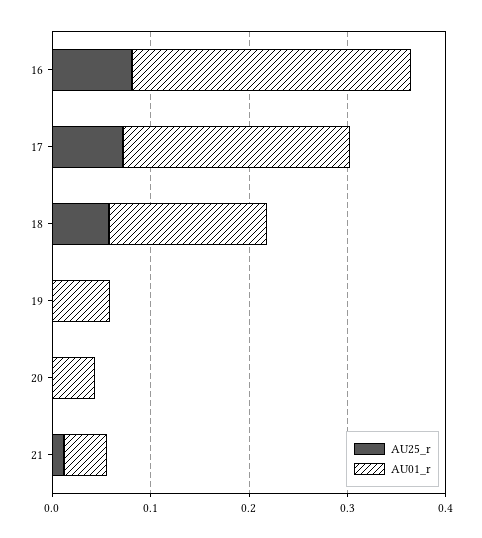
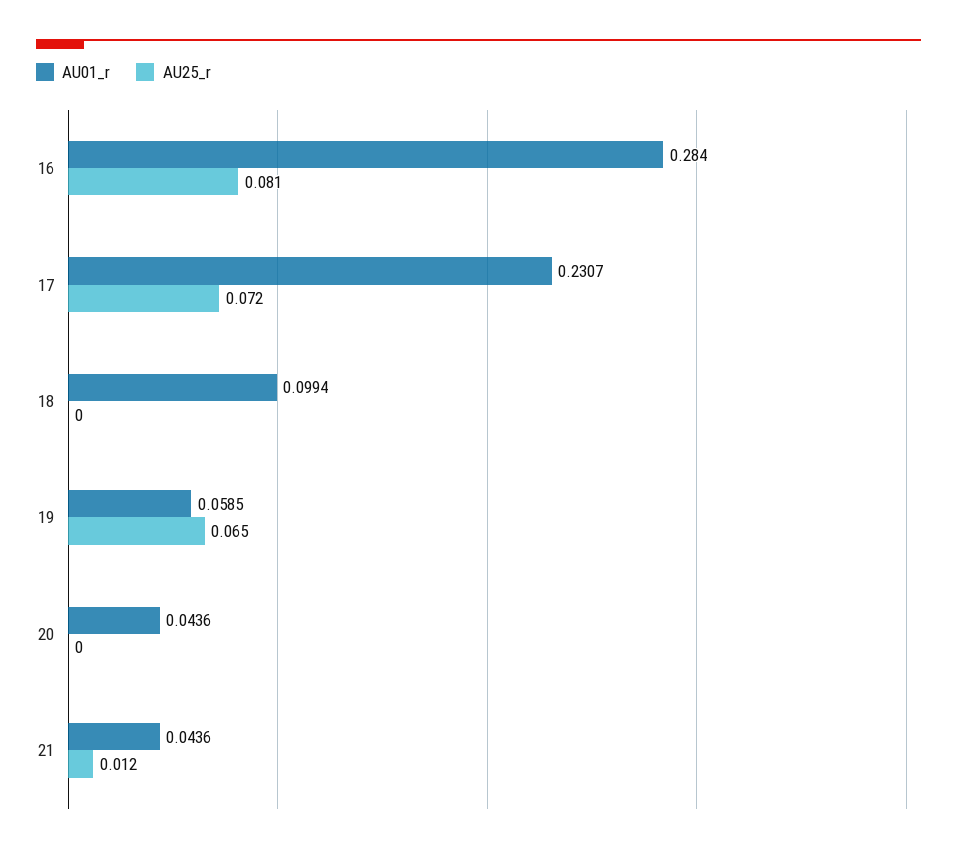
AU25_r, 18: 0.06 -> 0
AU01_r, 18: 0.16 -> 0.0994
AU25_r, 19: 0 -> 0.065

